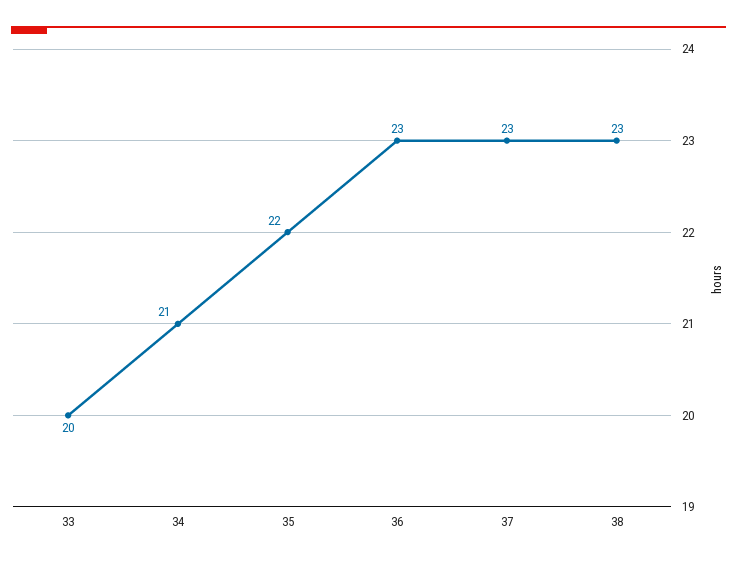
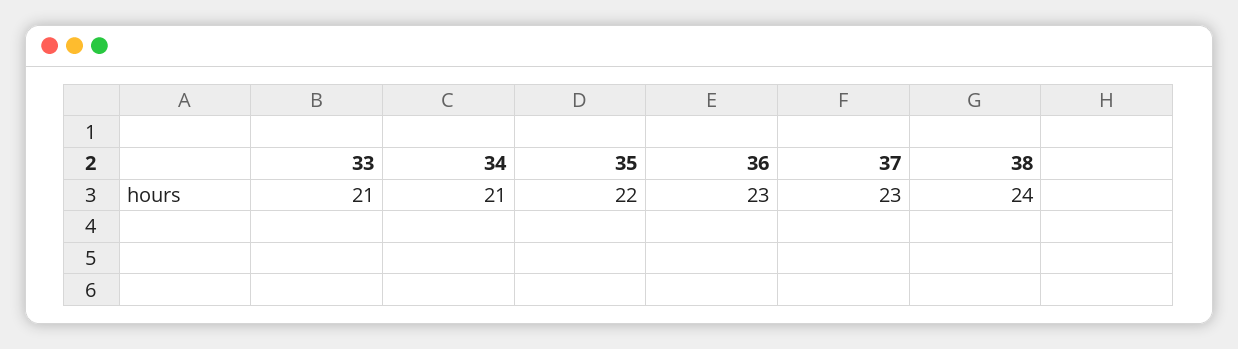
33: 20 -> 21
38: 23 -> 24

